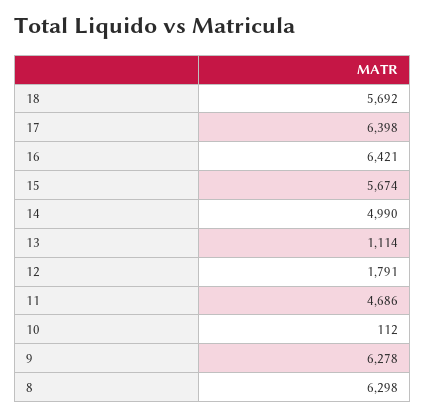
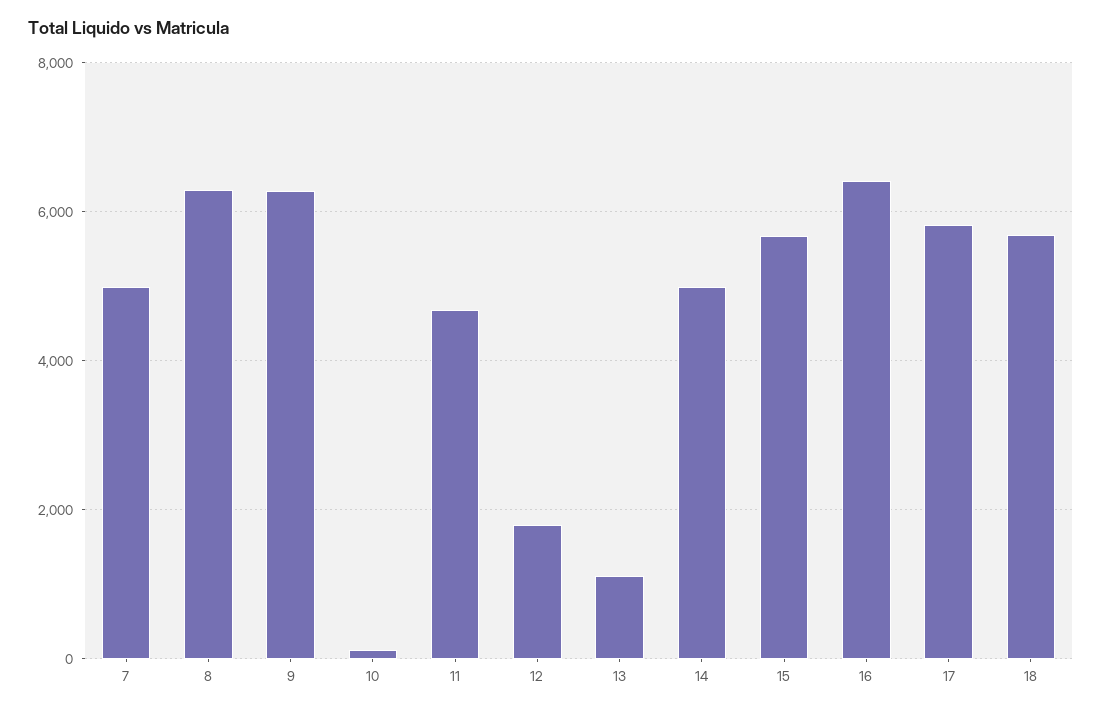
17: 6398 -> 5800
7: none -> 5000

